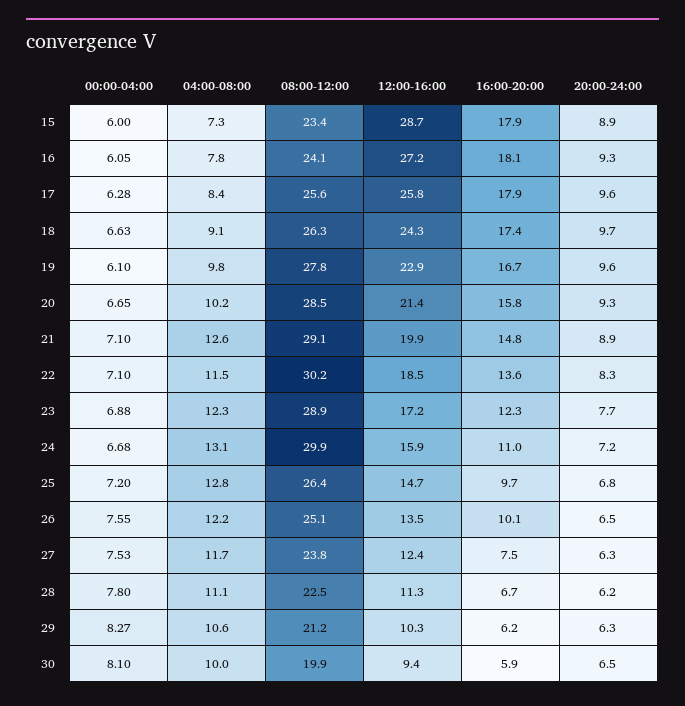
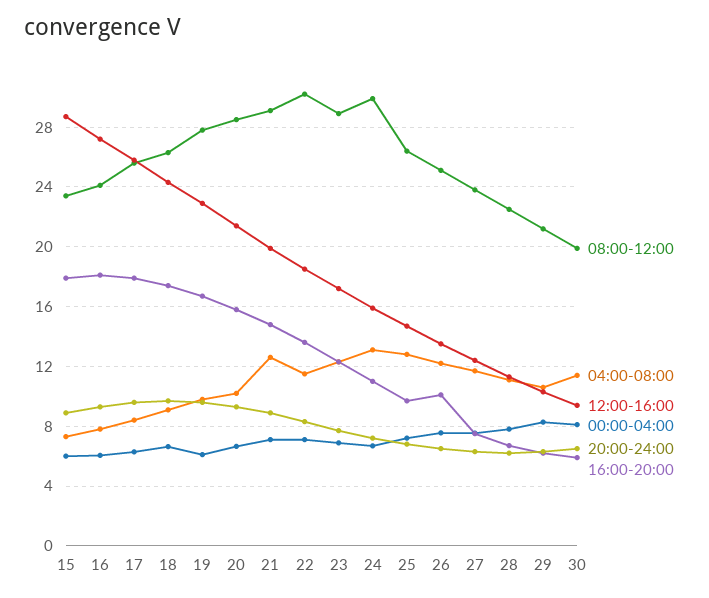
04:00-08:00, 30: 10 -> 11.5

